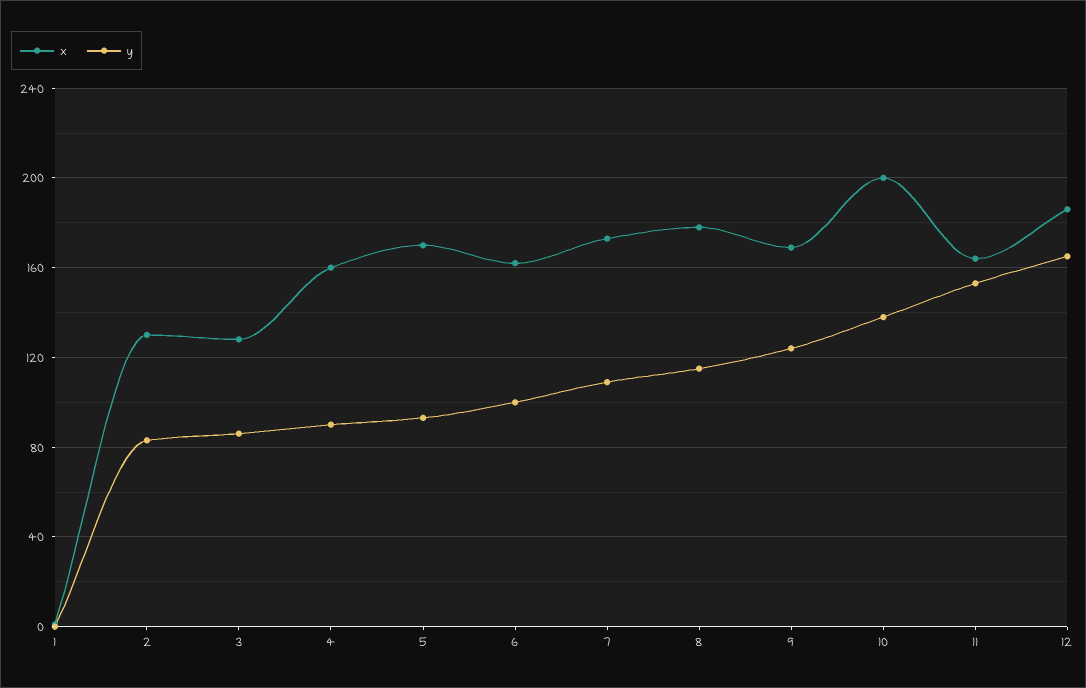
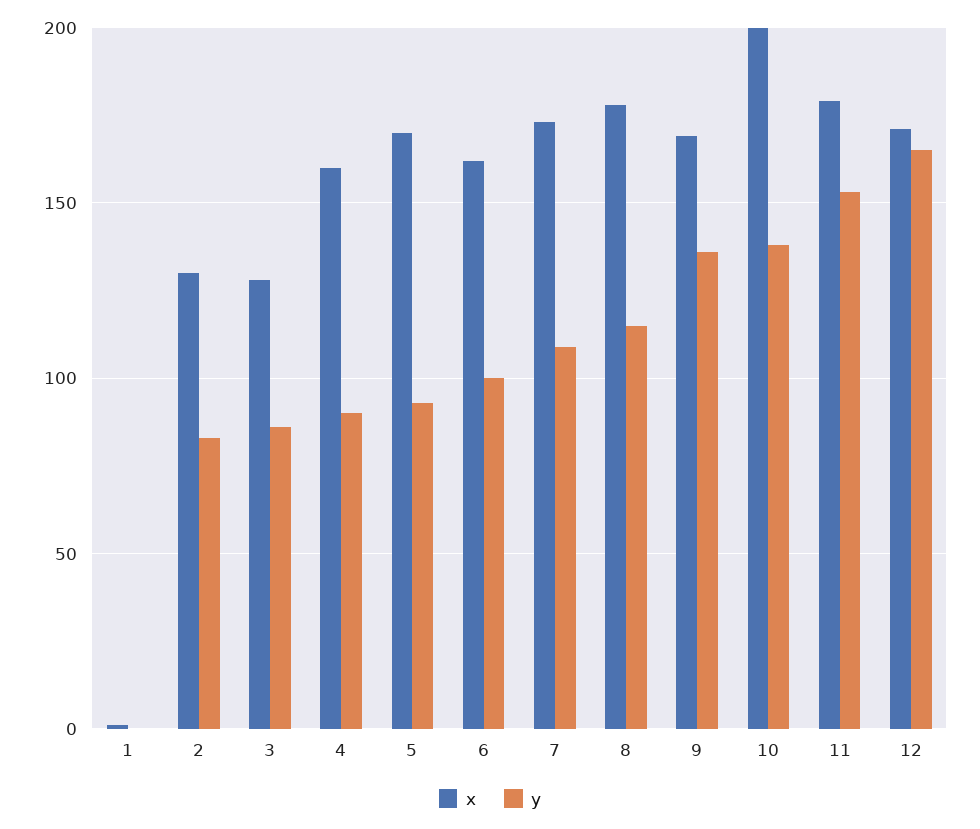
y, 9: 125 -> 135
x, 11: 165 -> 180
x, 12: 185 -> 170

